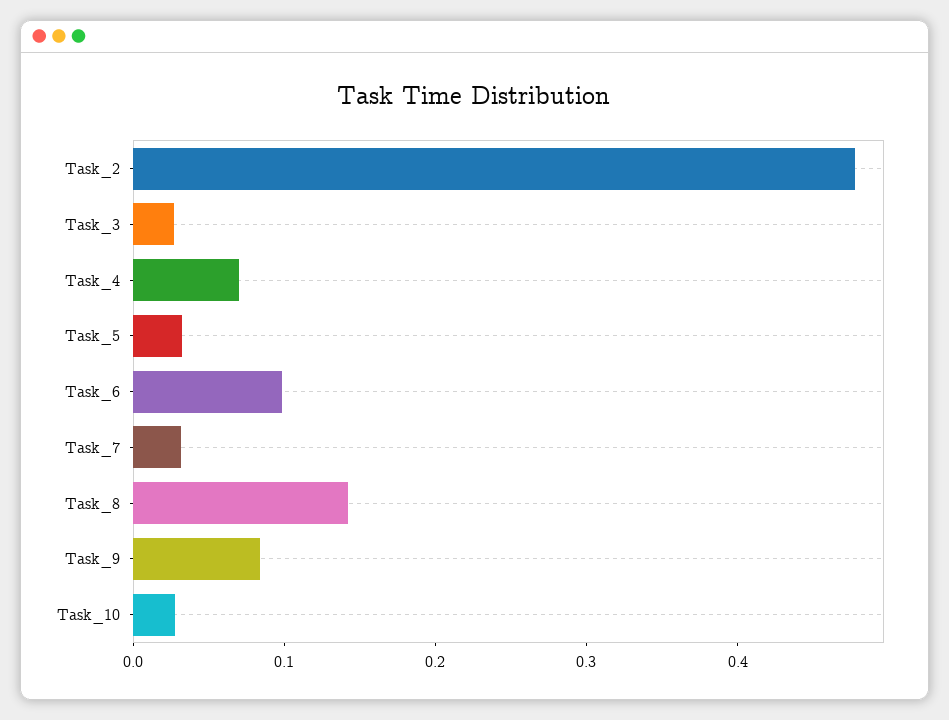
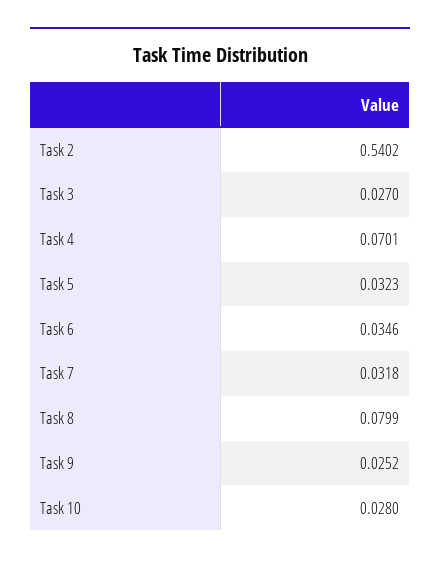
Task_2: 0.48 -> 0.5402
Task_6: 0.1 -> 0.0346
Task_8: 0.14 -> 0.0799
Task_9: 0.08 -> 0.0252

